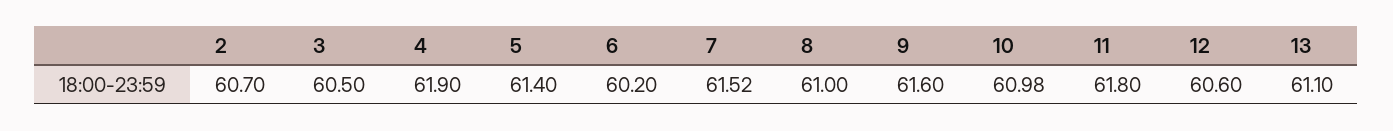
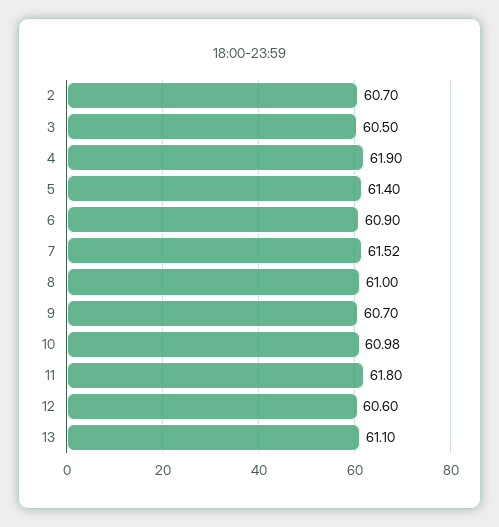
6: 60.2 -> 60.9
9: 61.6 -> 60.7

